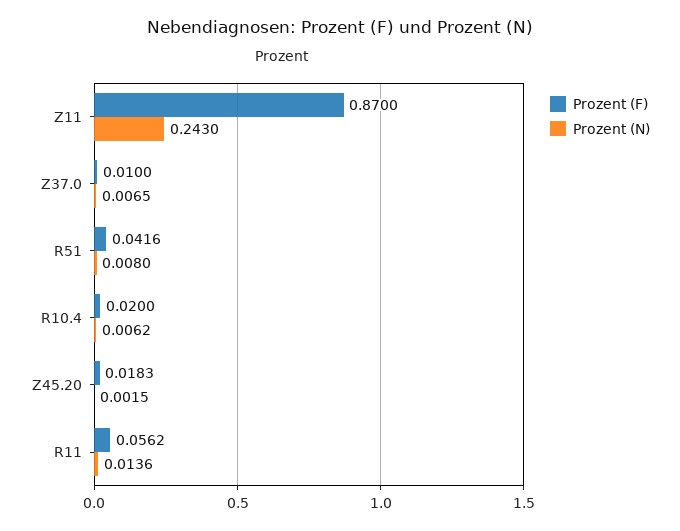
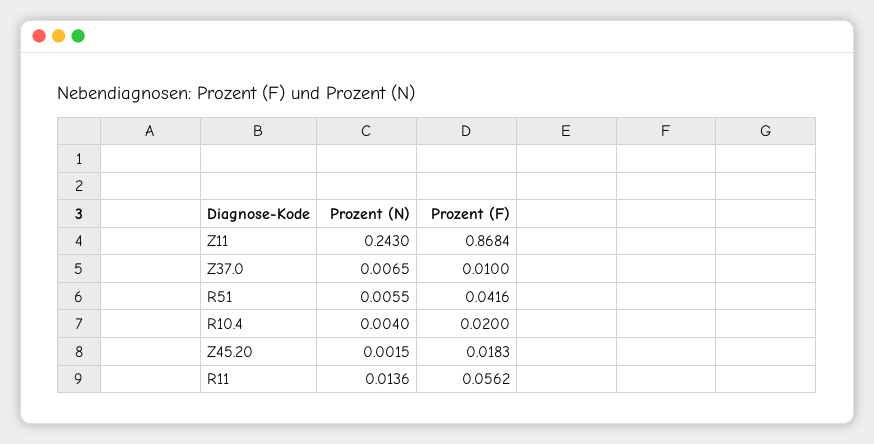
Prozent (F), Z11: 0.87 -> 0.8684
Prozent (N), R51: 0.008 -> 0.0055
Prozent (N), R10.4: 0.0062 -> 0.004

